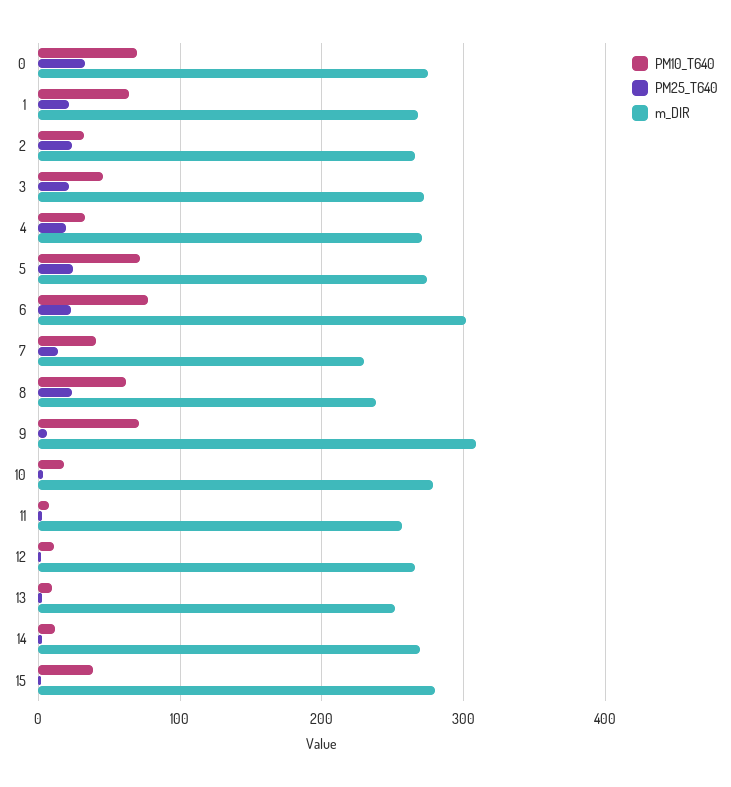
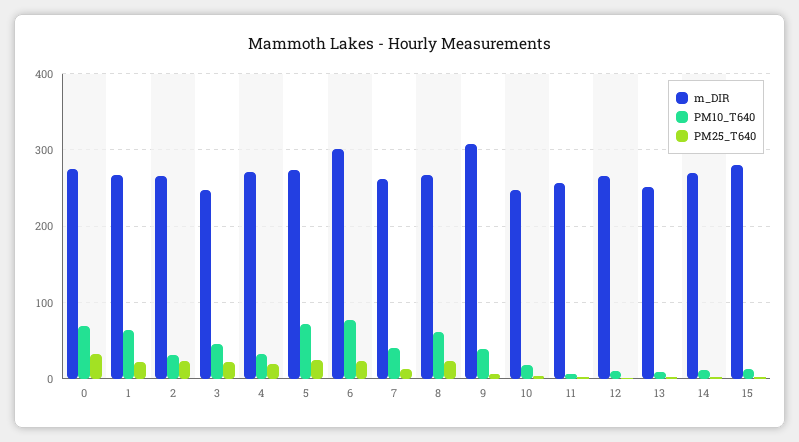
m_DIR, 3: 270 -> 250
m_DIR, 7: 230 -> 260
m_DIR, 8: 240 -> 270
PM10_T640, 9: 70 -> 40
m_DIR, 10: 280 -> 250
PM10_T640, 15: 40 -> 10

